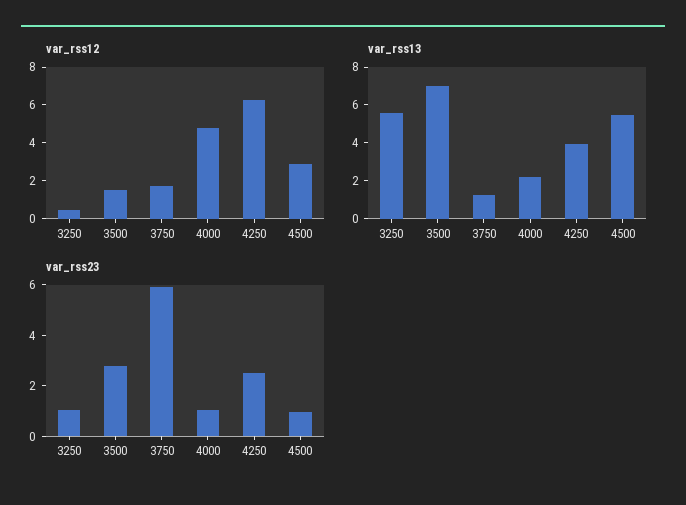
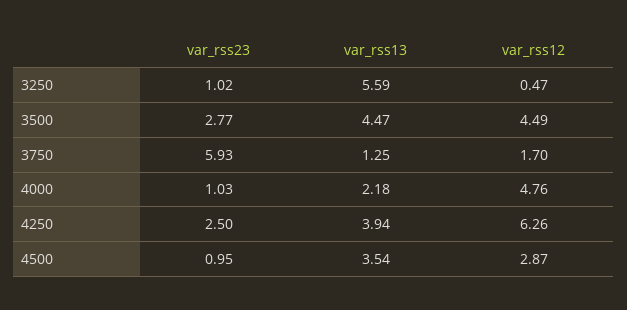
var_rss12, 3500: 1.5 -> 4.49
var_rss13, 3500: 7 -> 4.47
var_rss13, 4500: 5.5 -> 3.54

